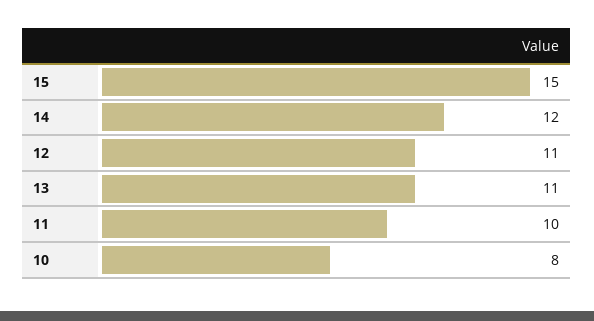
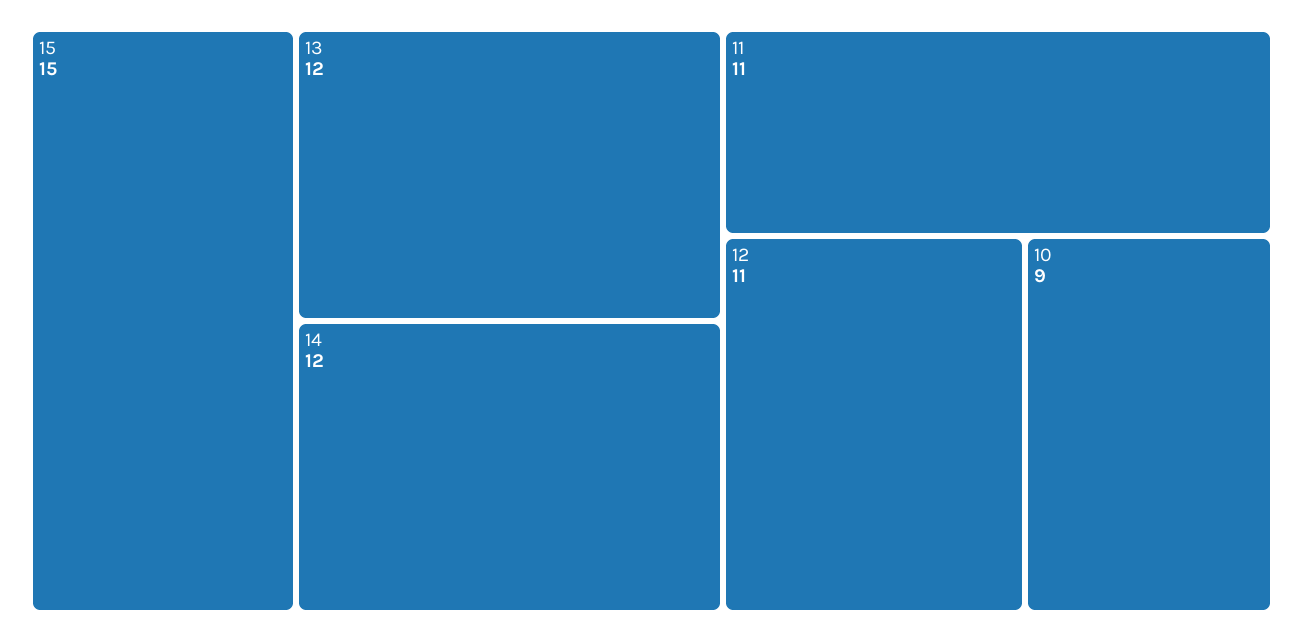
13: 11 -> 12
11: 10 -> 11
10: 8 -> 9

